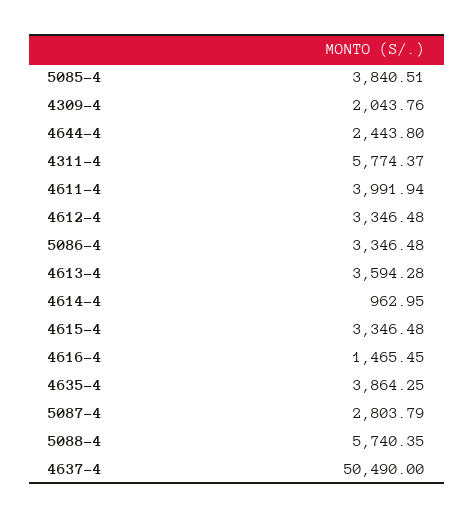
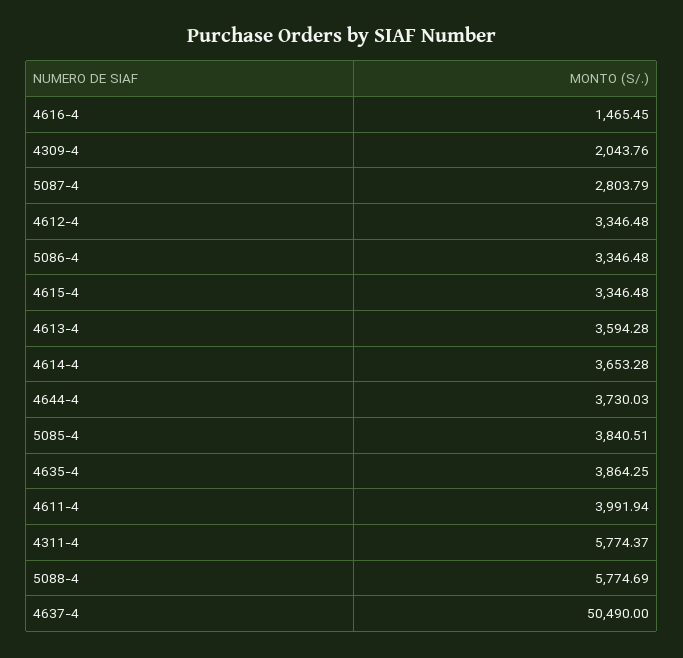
4644-4: 2443.8 -> 3730.03
4614-4: 962.95 -> 3653.28
5088-4: 5740.35 -> 5774.69

